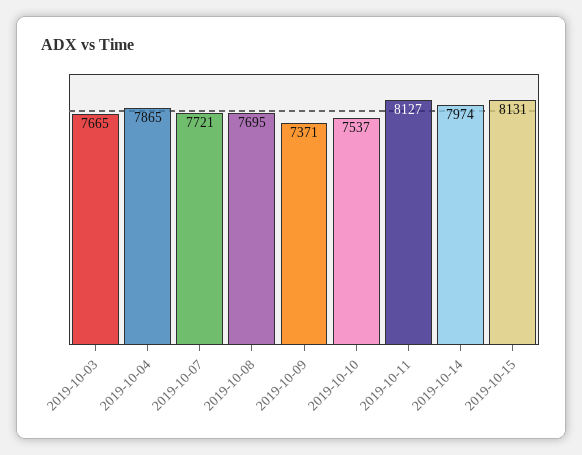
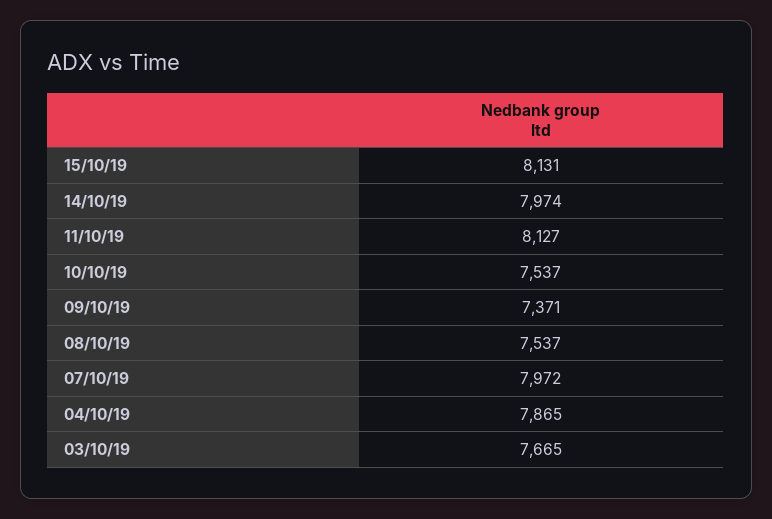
2019-10-07: 7721 -> 7972
2019-10-08: 7695 -> 7537

